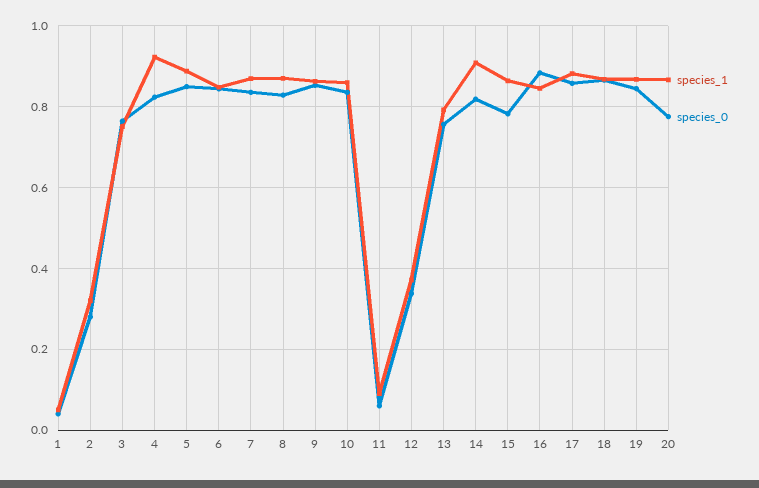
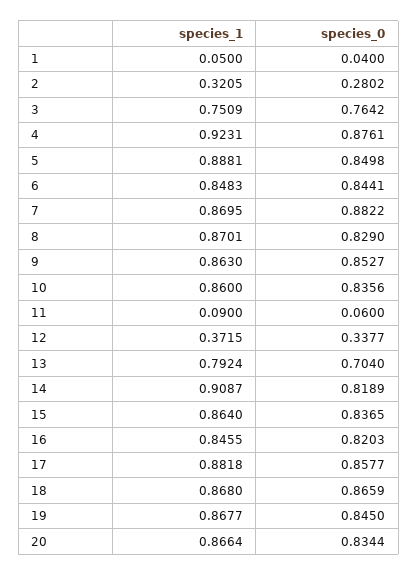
species_0, 4: 0.82 -> 0.8761
species_0, 7: 0.84 -> 0.8822
species_0, 13: 0.76 -> 0.704
species_0, 15: 0.78 -> 0.8365
species_0, 16: 0.88 -> 0.8203
species_0, 20: 0.78 -> 0.8344

